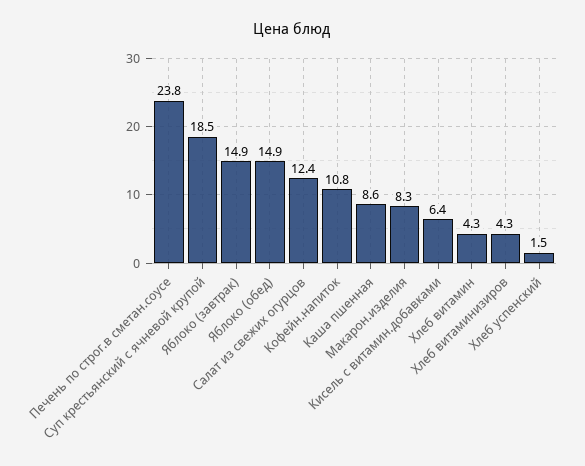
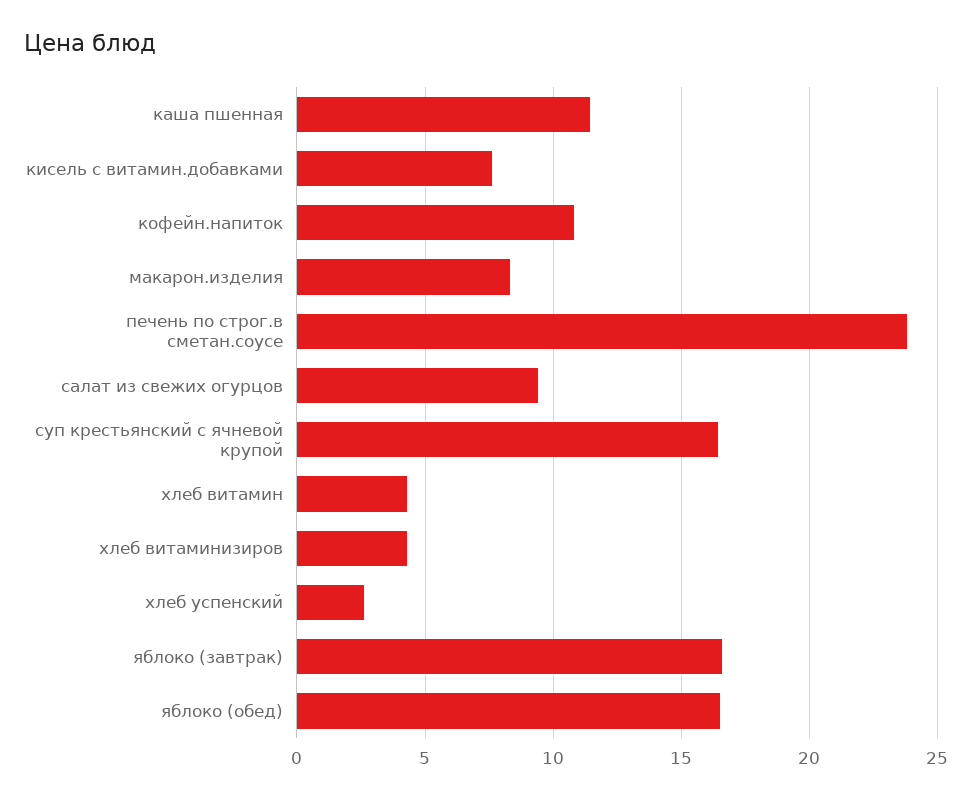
Суп крестьянский с ячневой крупой: 18.5 -> 16.5
Яблоко (завтрак): 14.9 -> 16.5
Яблоко (обед): 14.9 -> 16.5
Салат из свежих огурцов: 12.4 -> 9.5
Каша пшенная: 8.6 -> 11.5
Кисель с витамин.добавками: 6.4 -> 7.5
Хлеб успенский: 1.5 -> 2.5

